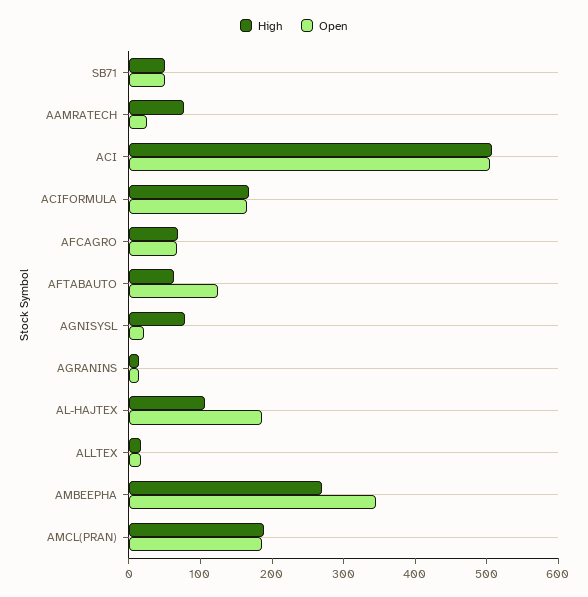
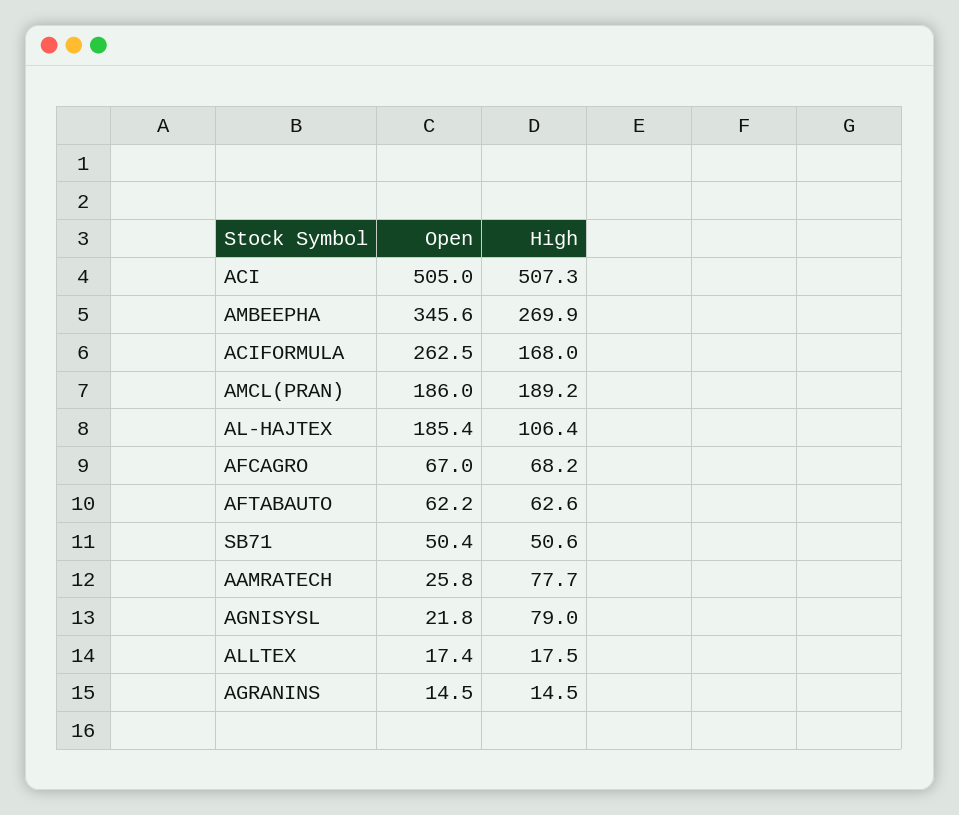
Open, ACIFORMULA: 160 -> 262.5
Open, AFTABAUTO: 120 -> 62.2

